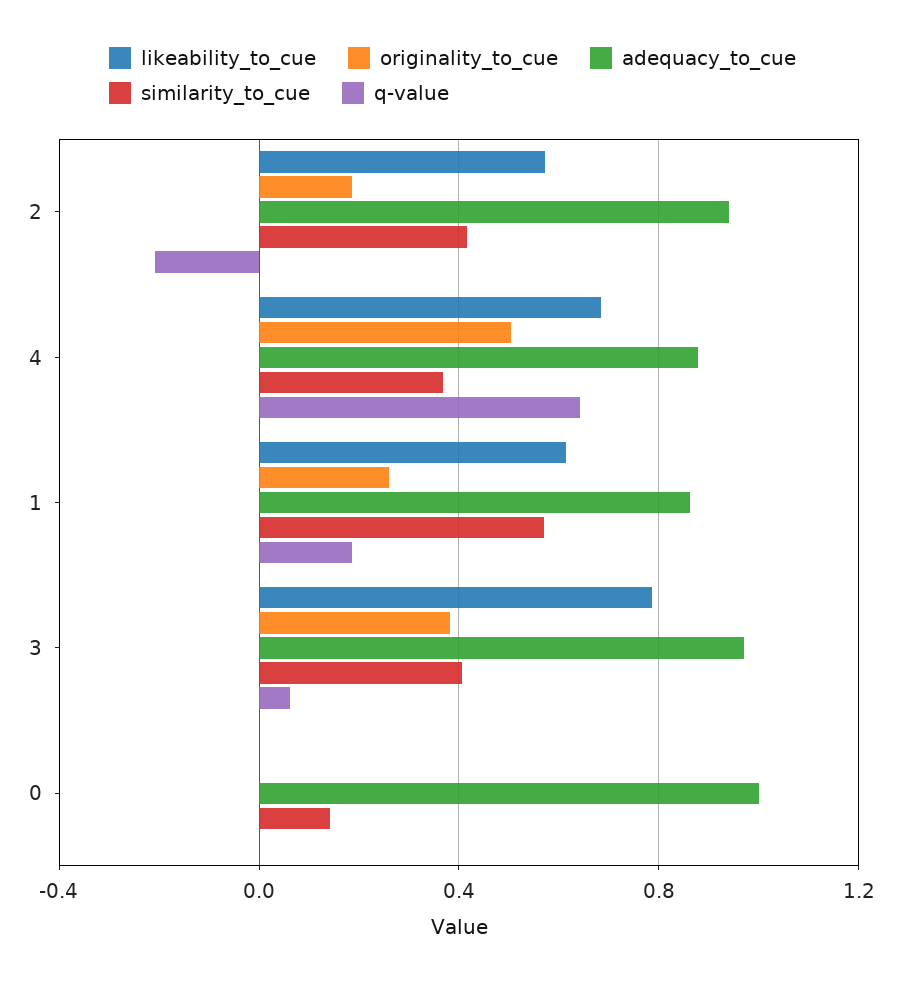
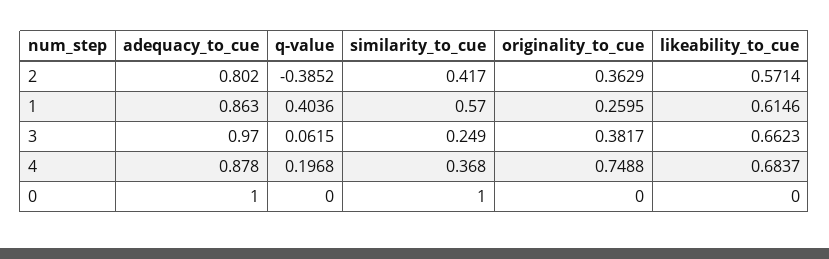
originality_to_cue, 2: 0.2 -> 0.3629
adequacy_to_cue, 2: 0.95 -> 0.802
q-value, 2: -0.2 -> -0.3852
originality_to_cue, 4: 0.5 -> 0.7488
q-value, 4: 0.65 -> 0.1968
q-value, 1: 0.2 -> 0.4036
likeability_to_cue, 3: 0.8 -> 0.6623
similarity_to_cue, 3: 0.4 -> 0.249
similarity_to_cue, 0: 0.15 -> 1

